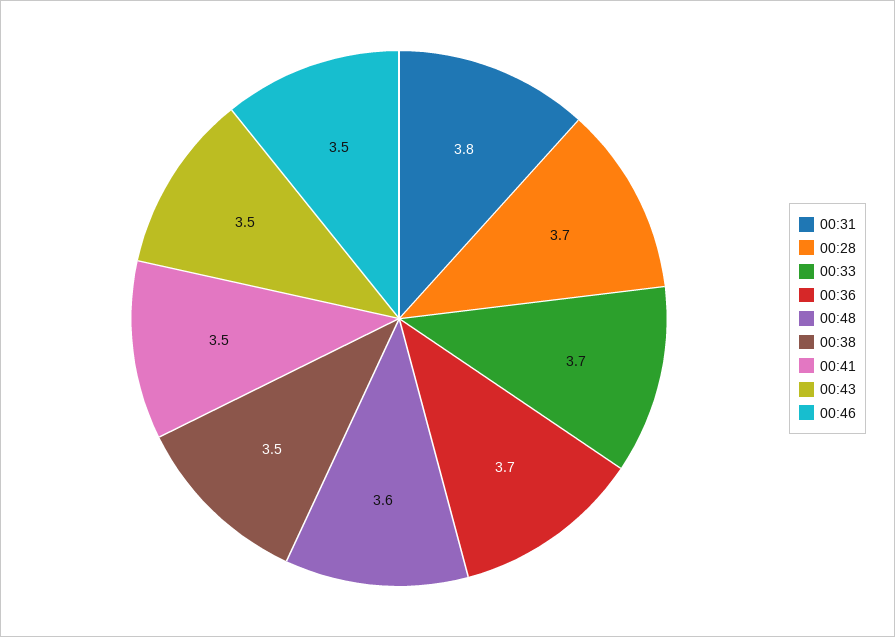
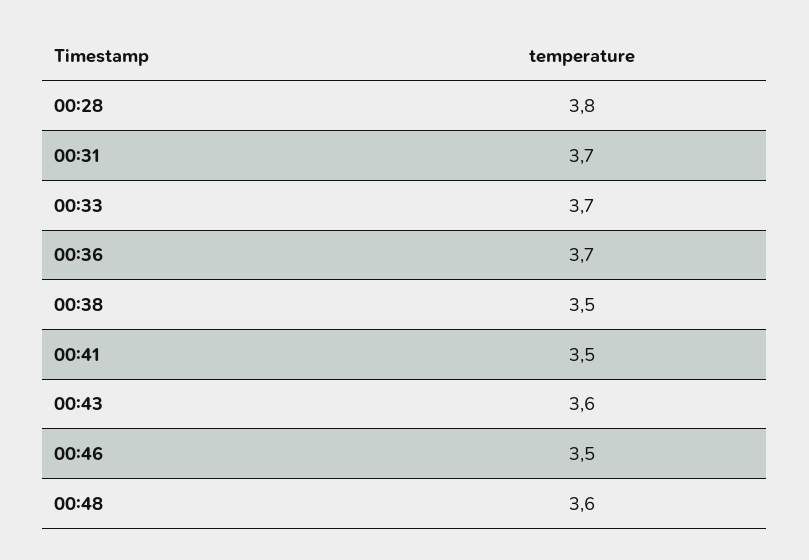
00:31: 3.8 -> 3.7
00:28: 3.7 -> 3.8
00:43: 3.5 -> 3.6

